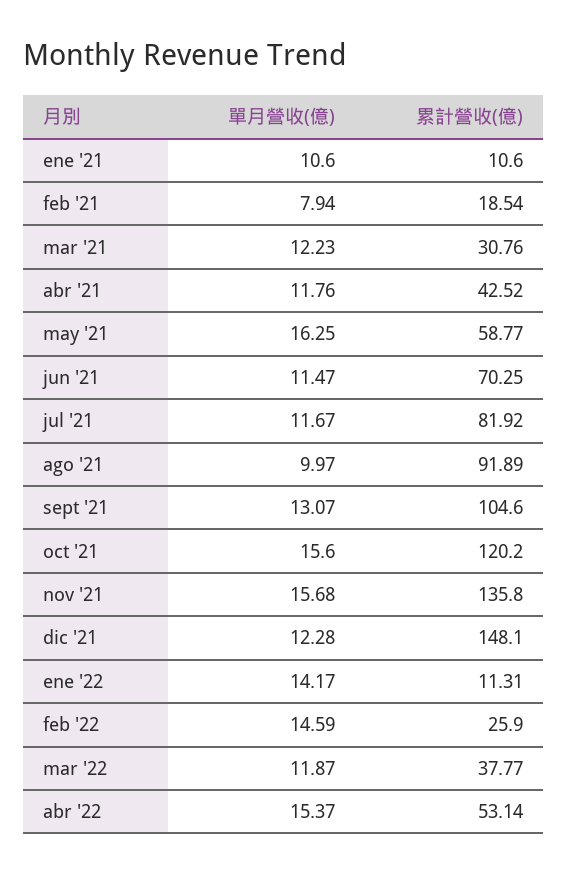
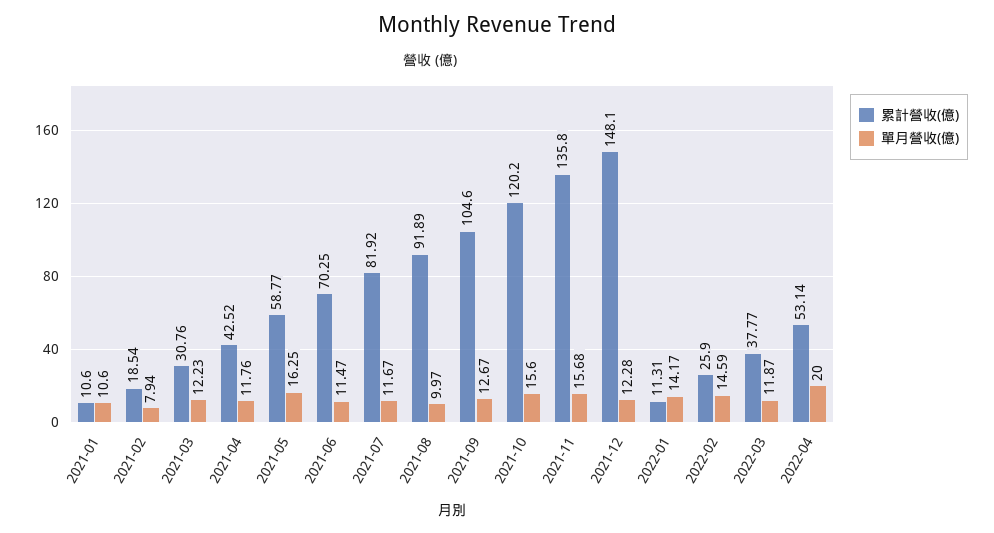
單月營收(億), sept '21: 13.07 -> 12.67
單月營收(億), abr '22: 15.37 -> 20

